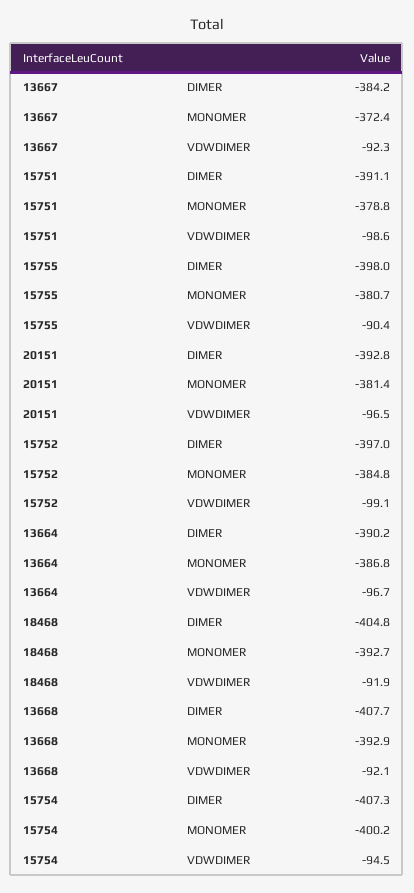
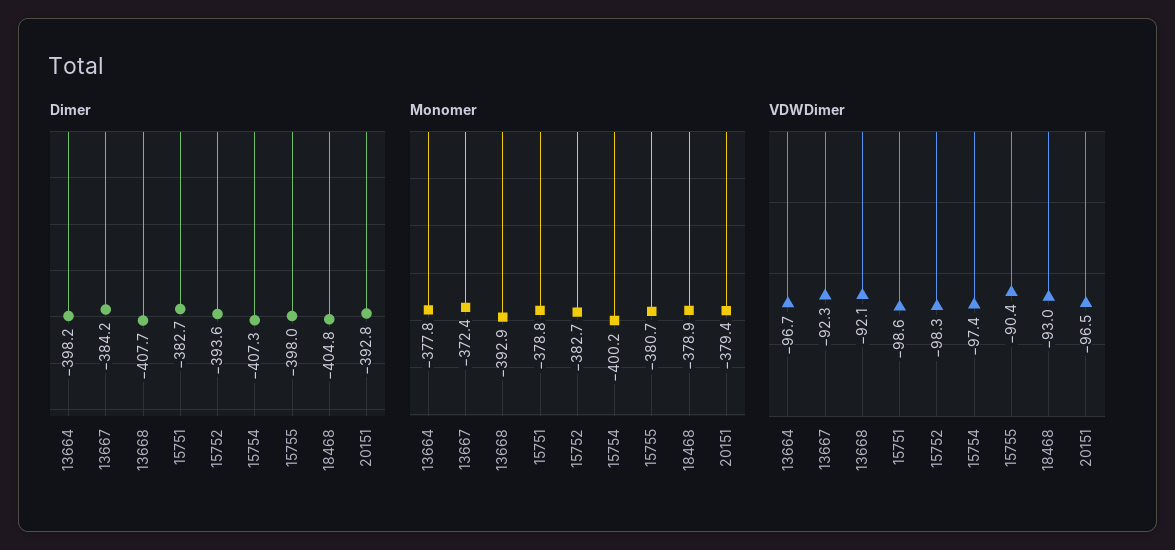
DIMER, 15751: -391.1 -> -382.7
MONOMER, 20151: -381.4 -> -379.4
DIMER, 15752: -397 -> -393.6
MONOMER, 15752: -384.8 -> -382.7
VDWDIMER, 15752: -99.1 -> -98.3
DIMER, 13664: -390.2 -> -398.2
MONOMER, 13664: -386.8 -> -377.8
MONOMER, 18468: -392.7 -> -378.9
VDWDIMER, 18468: -91.9 -> -93
VDWDIMER, 15754: -94.5 -> -97.4

